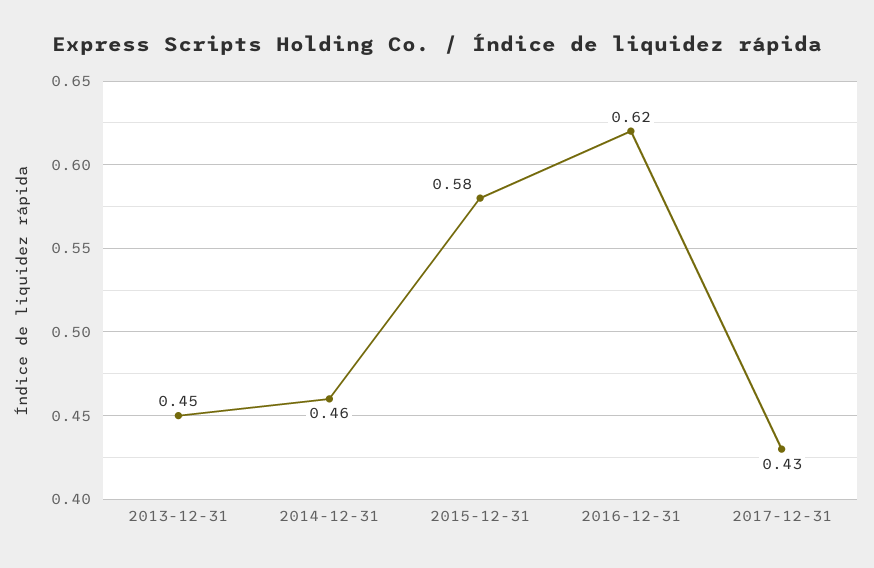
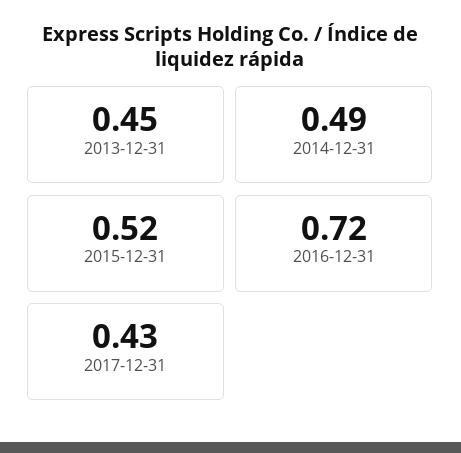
2014-12-31: 0.46 -> 0.49
2015-12-31: 0.58 -> 0.52
2016-12-31: 0.62 -> 0.72

